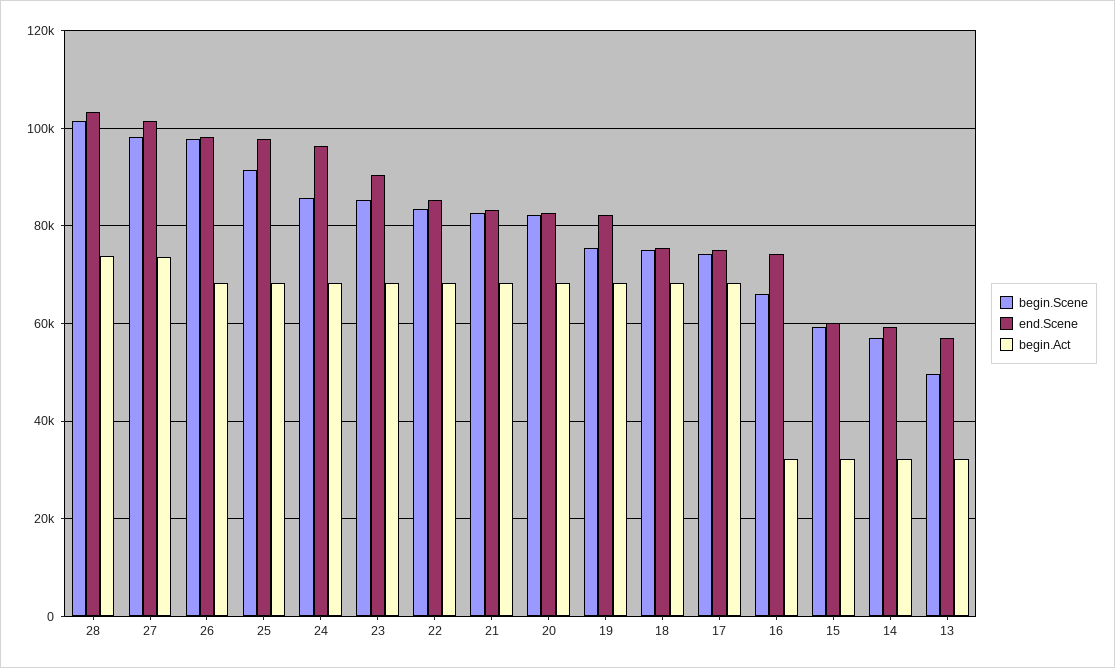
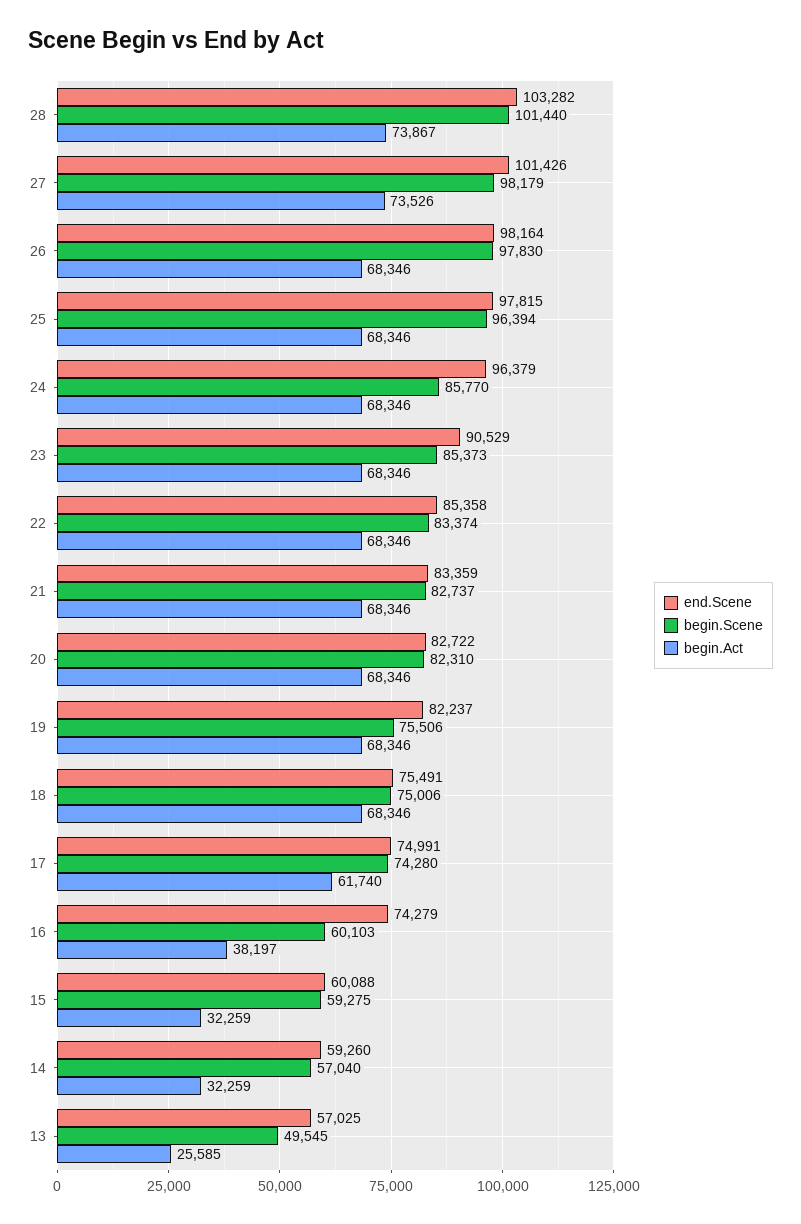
begin.Scene, 25: 92000 -> 96394
begin.Act, 17: 68000 -> 61740
begin.Scene, 16: 66000 -> 60103
begin.Act, 16: 32000 -> 38197
begin.Act, 13: 32000 -> 25585

